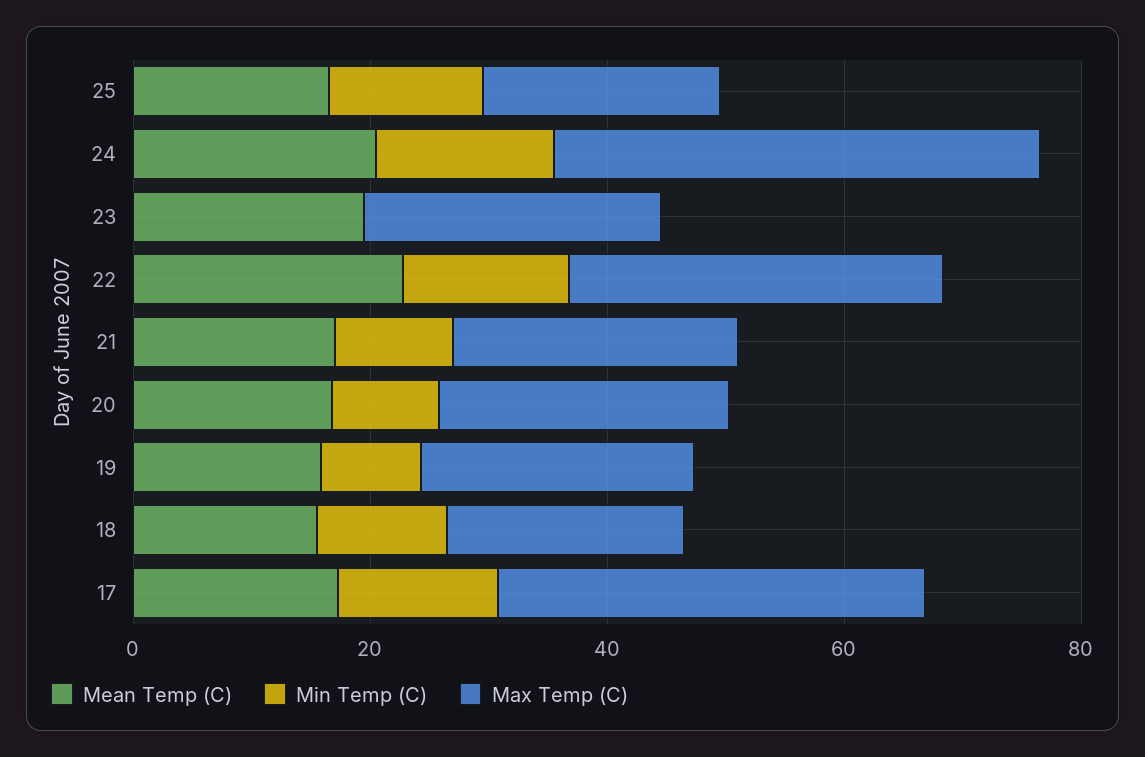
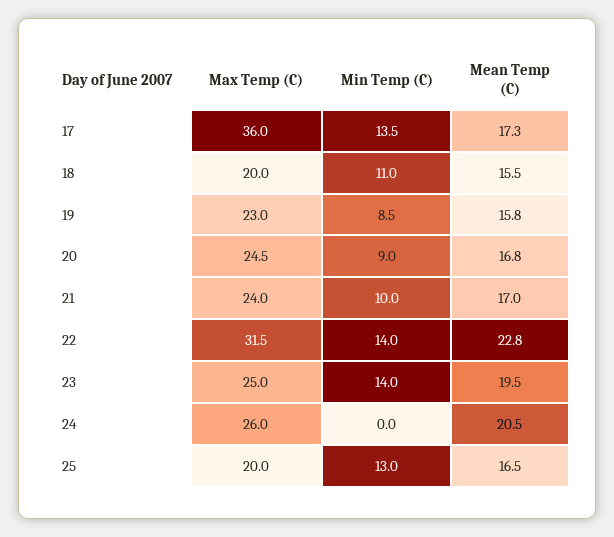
Min Temp (C), 24: 15 -> 0
Max Temp (C), 24: 40 -> 26
Min Temp (C), 23: 0 -> 14

